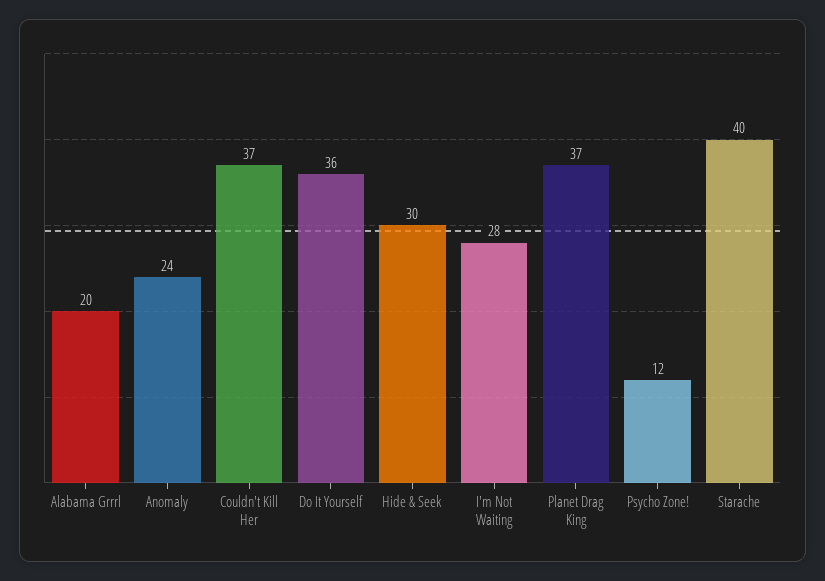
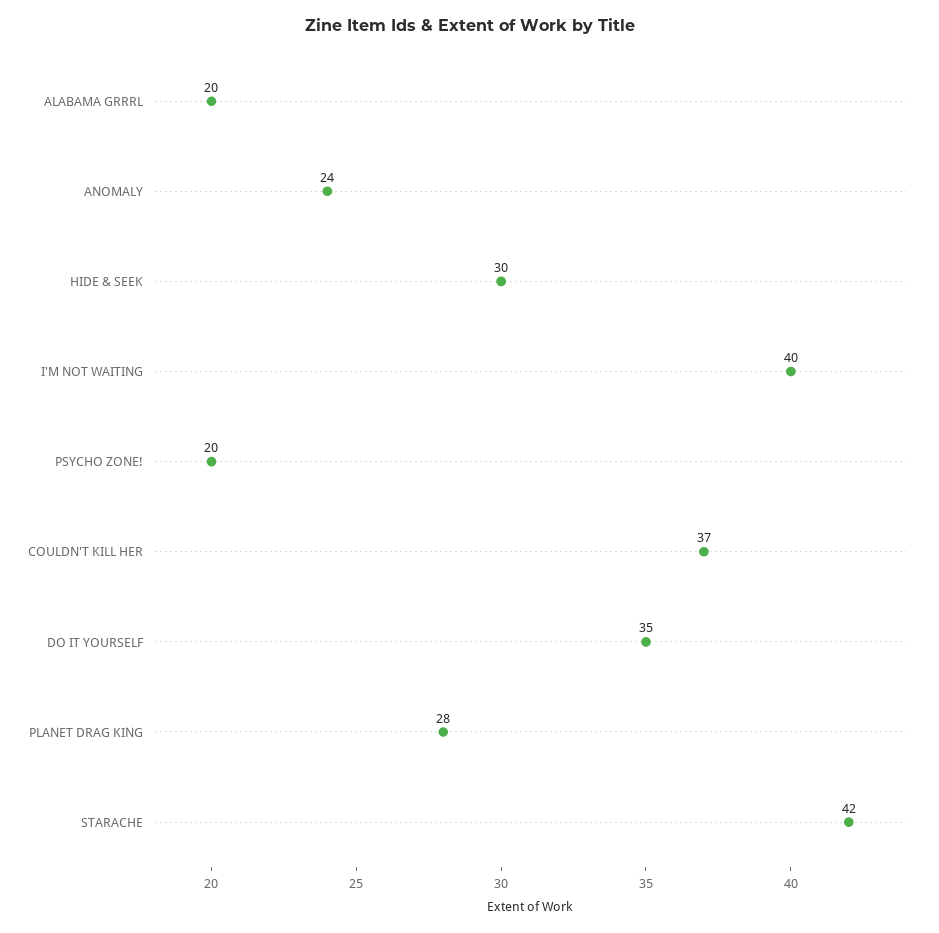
Do It Yourself: 36 -> 35
I'm Not Waiting: 28 -> 40
Planet Drag King: 37 -> 28
Psycho Zone!: 12 -> 20
Starache: 40 -> 42

